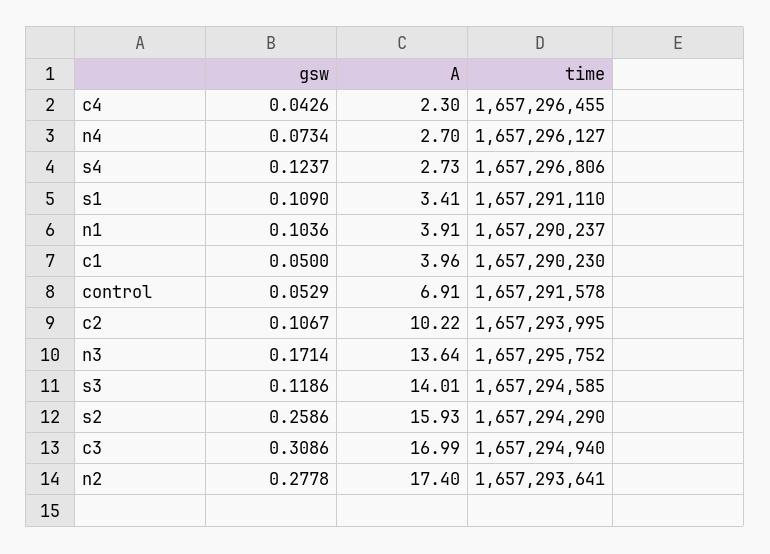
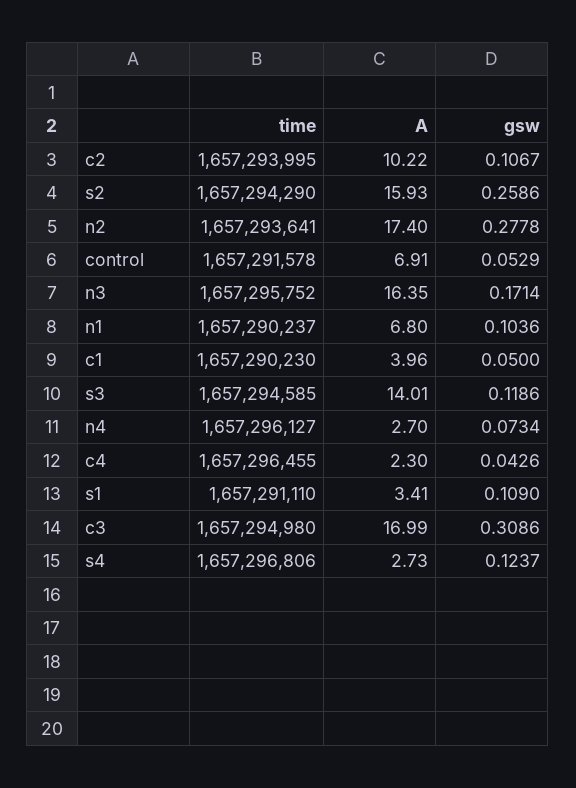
A, n1: 3.91 -> 6.8
A, n3: 13.64 -> 16.35
time, c3: 1657294940 -> 1657294980

